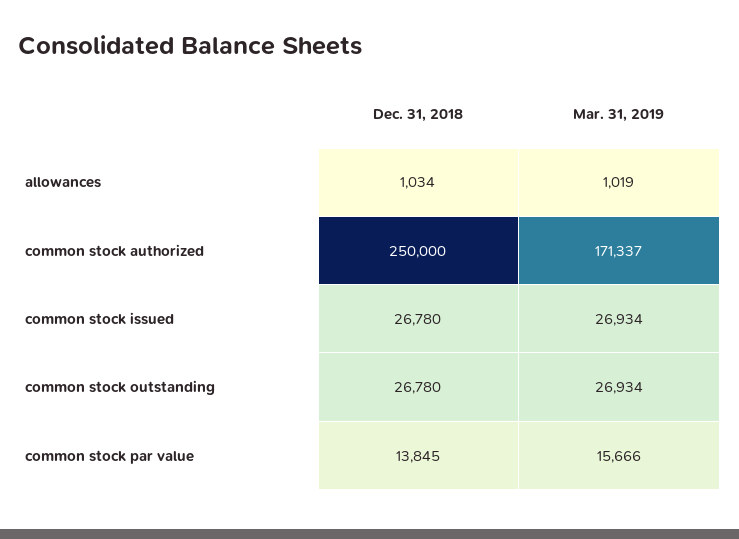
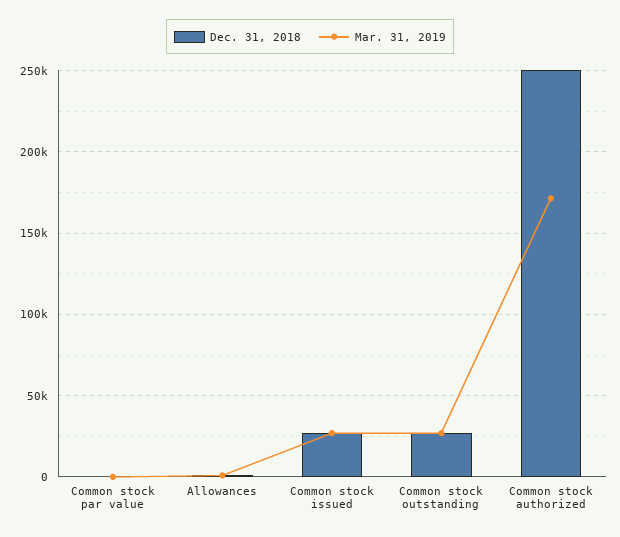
Dec. 31, 2018, common stock par value: 13845 -> 0
Mar. 31, 2019, common stock par value: 15666 -> 0

